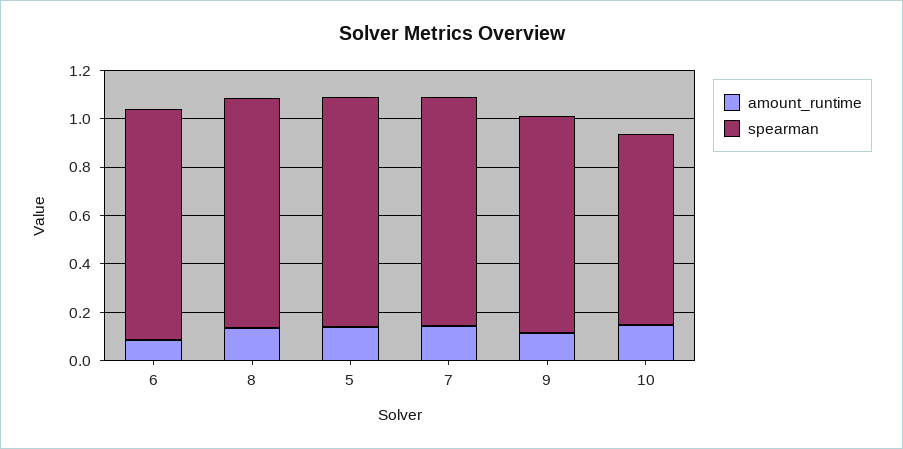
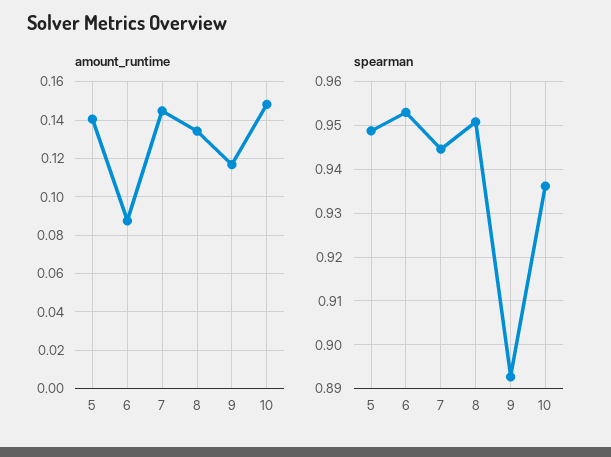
spearman, 10: 0.8 -> 0.936

